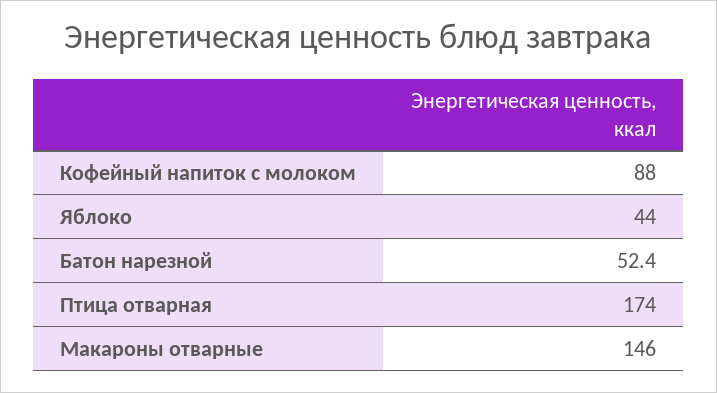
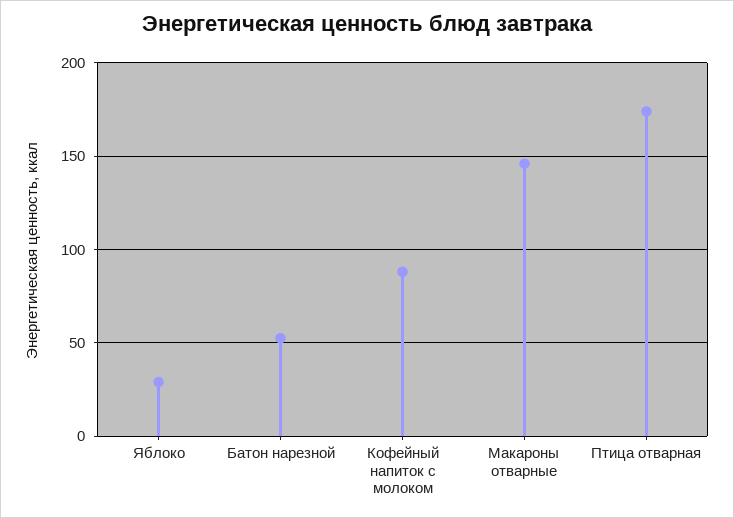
Яблоко: 44 -> 30

